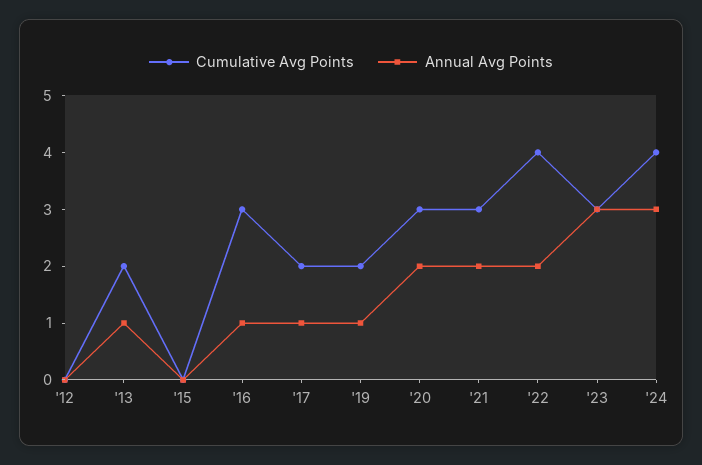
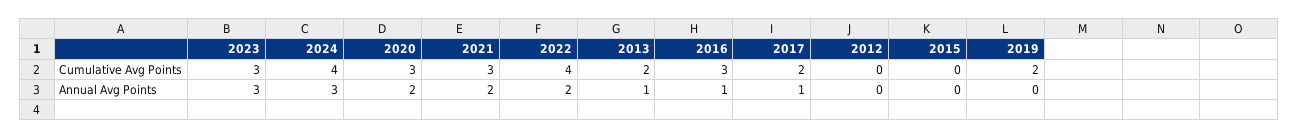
Annual Avg Points, '19: 1 -> 0

